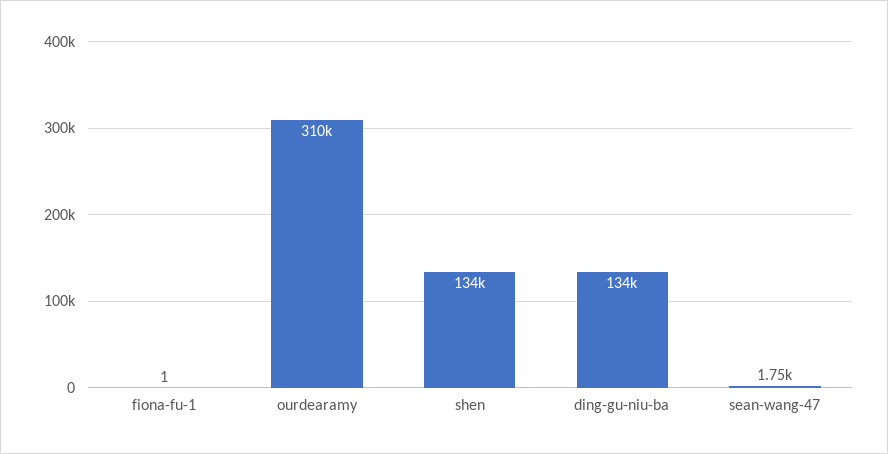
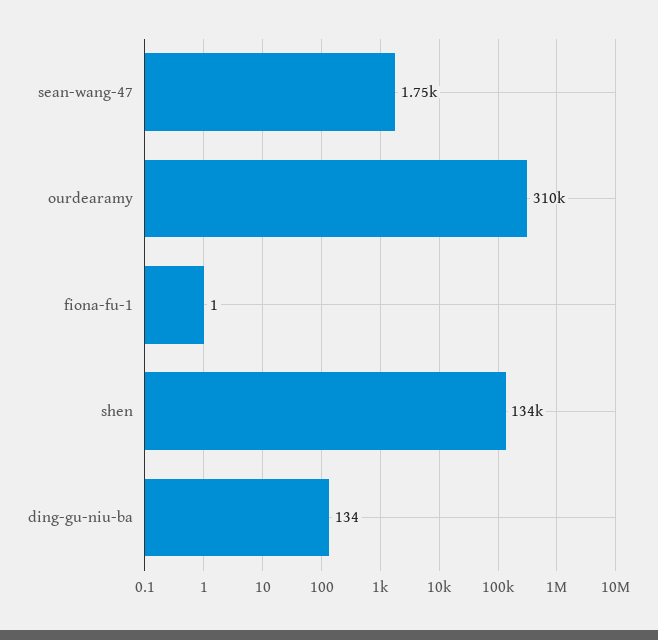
ding-gu-niu-ba: 134000 -> 134

